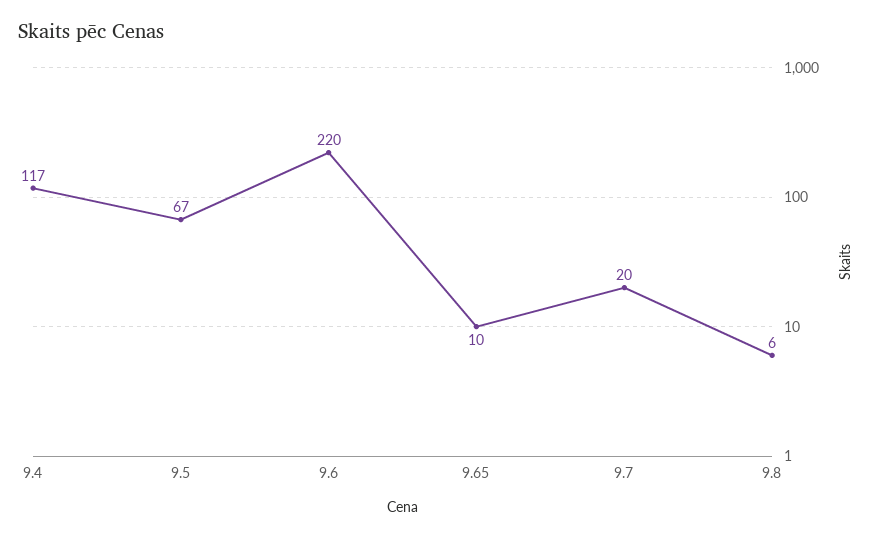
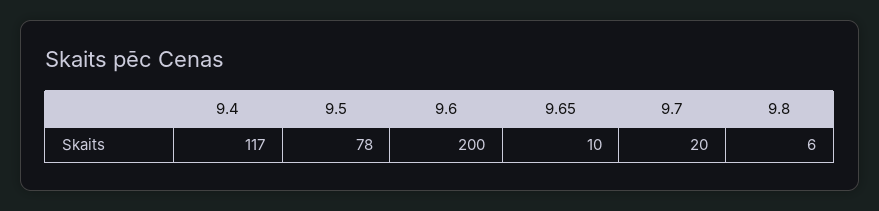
9.5: 67 -> 78
9.6: 220 -> 200

